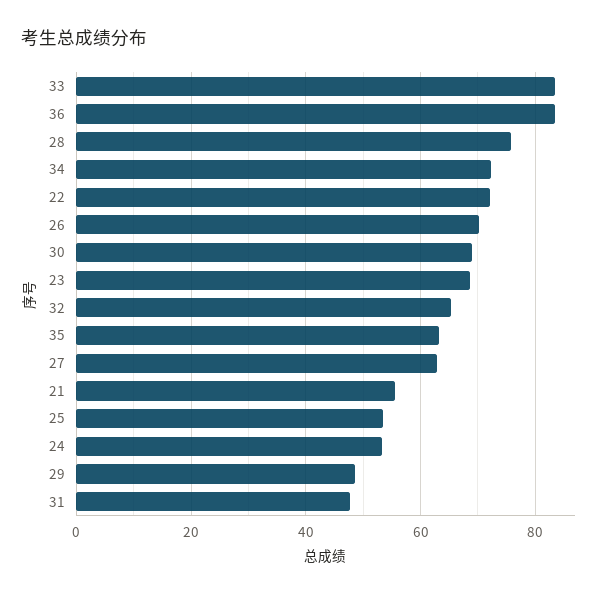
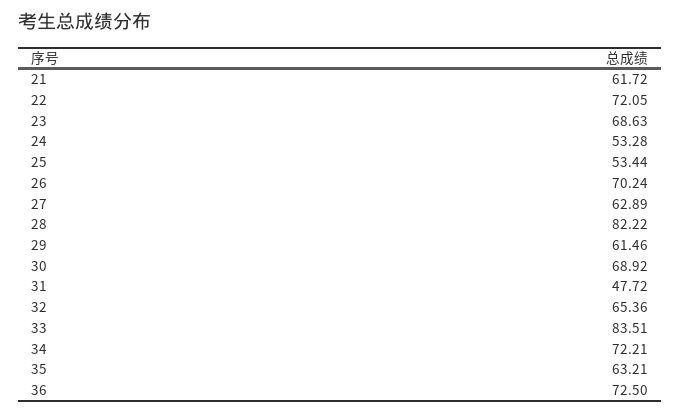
36: 84 -> 72.5
28: 76 -> 82.22
21: 56 -> 61.72
29: 48 -> 61.46

